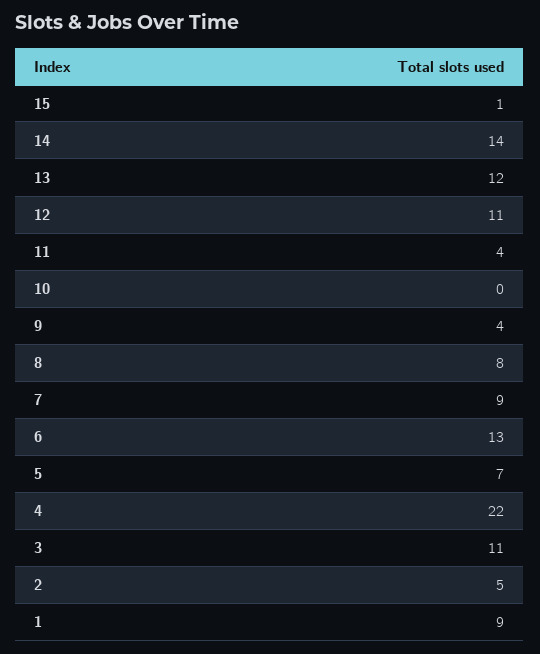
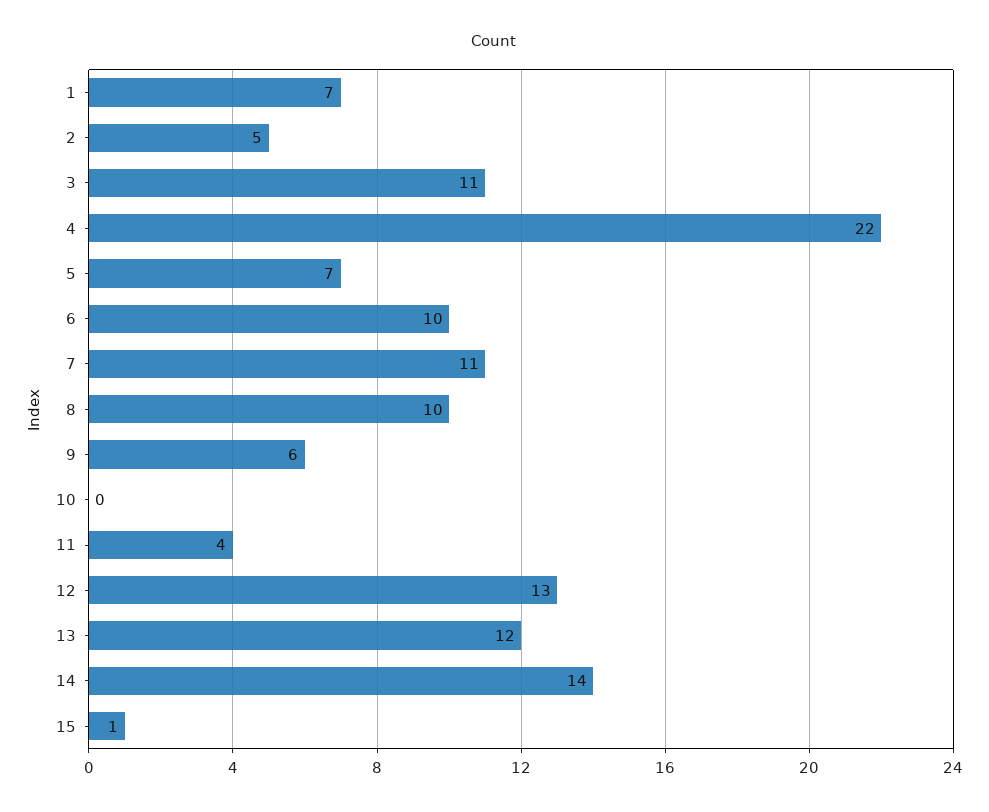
12: 11 -> 13
9: 4 -> 6
8: 8 -> 10
7: 9 -> 11
6: 13 -> 10
1: 9 -> 7

